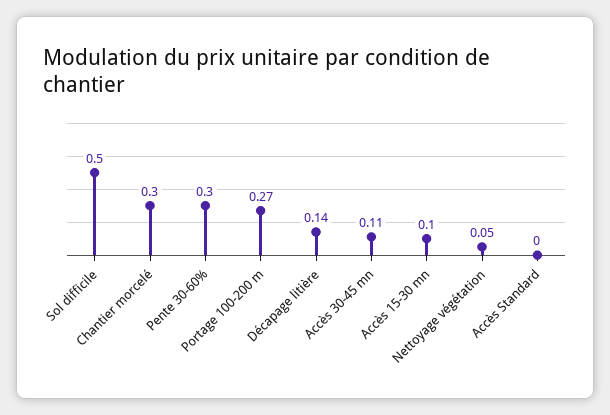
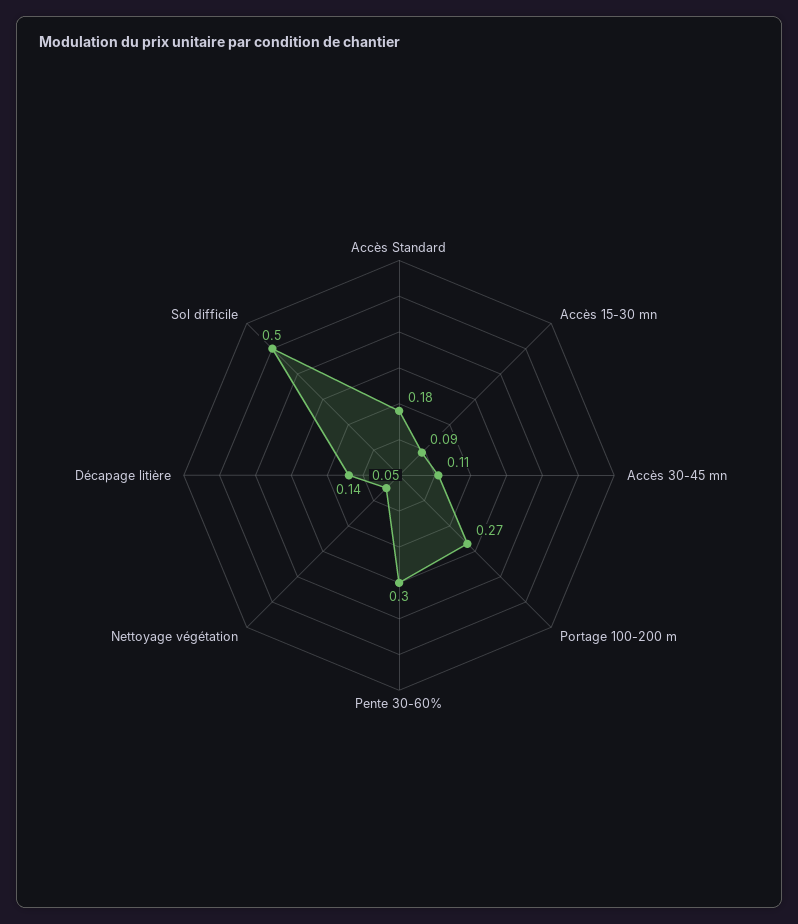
Chantier morcelé: 0.3 -> none
Accès 15-30 mn: 0.1 -> 0.09
Accès Standard: 0 -> 0.18

